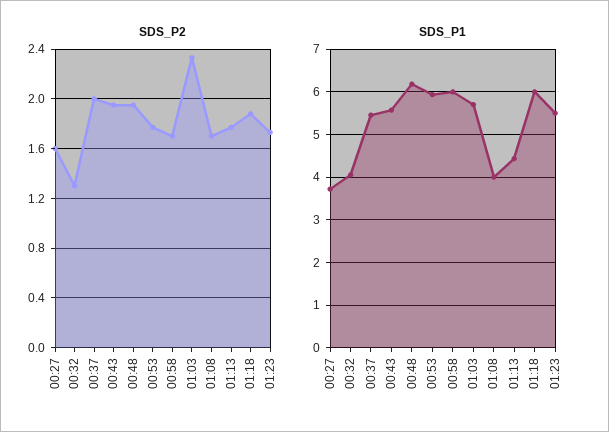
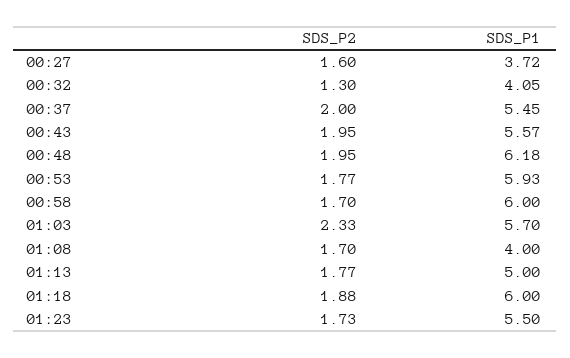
SDS_P1, 01:13: 4.4 -> 5

